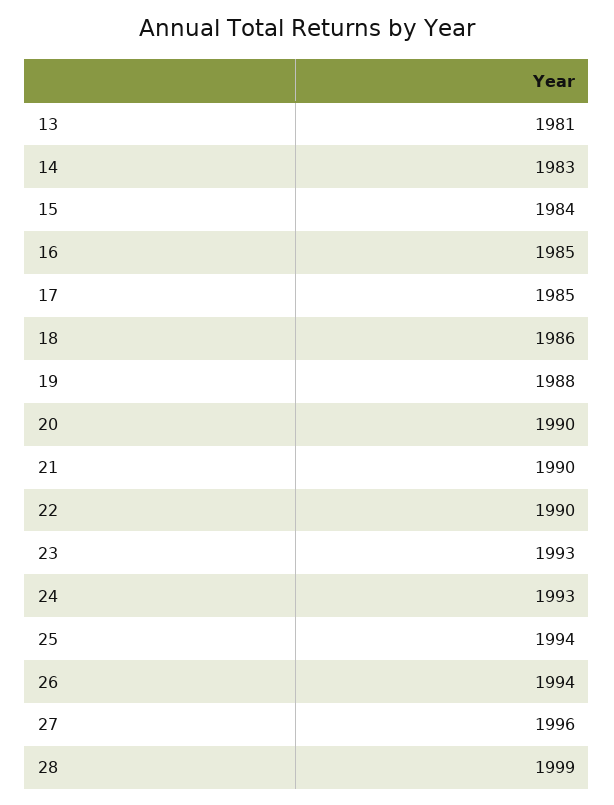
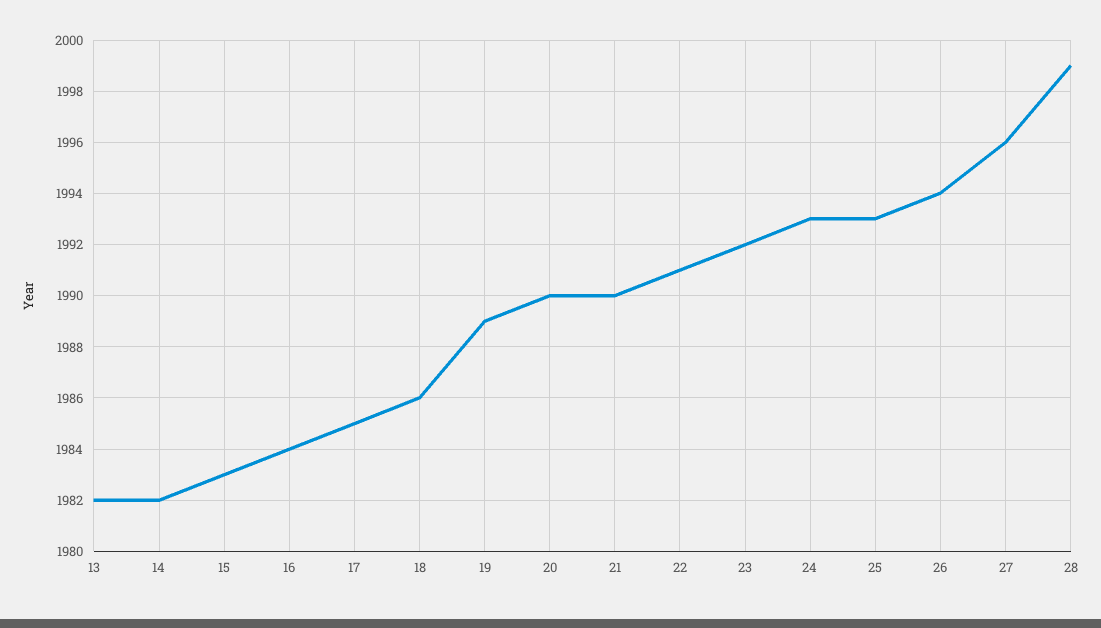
13: 1981 -> 1982
14: 1983 -> 1982
15: 1984 -> 1983
16: 1985 -> 1984
19: 1988 -> 1989
22: 1990 -> 1991
23: 1993 -> 1992
25: 1994 -> 1993

